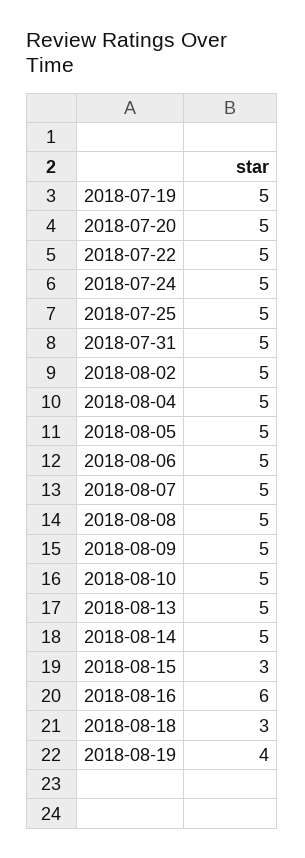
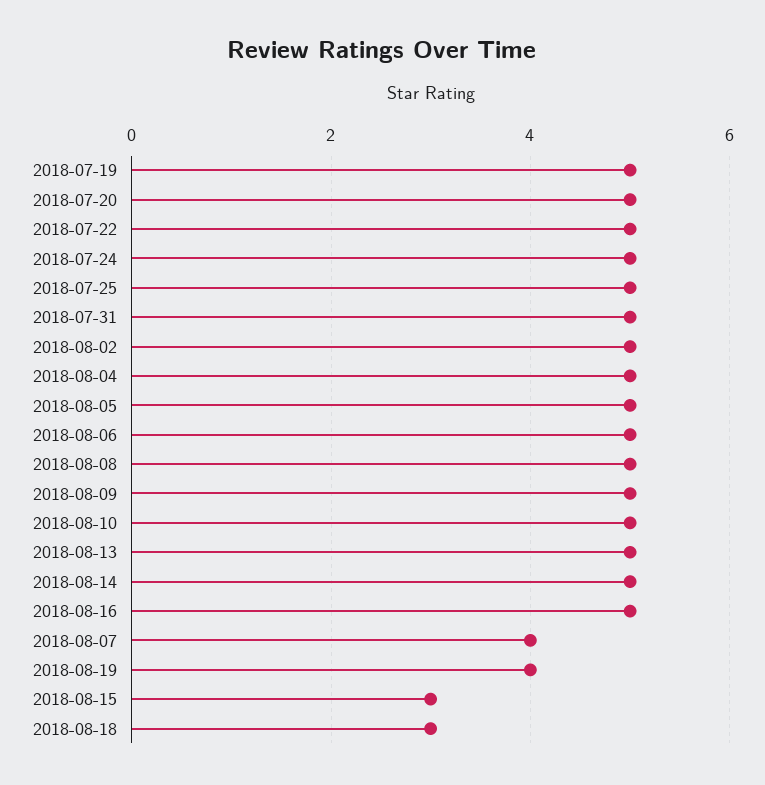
2018-08-07: 5 -> 4
2018-08-16: 6 -> 5

